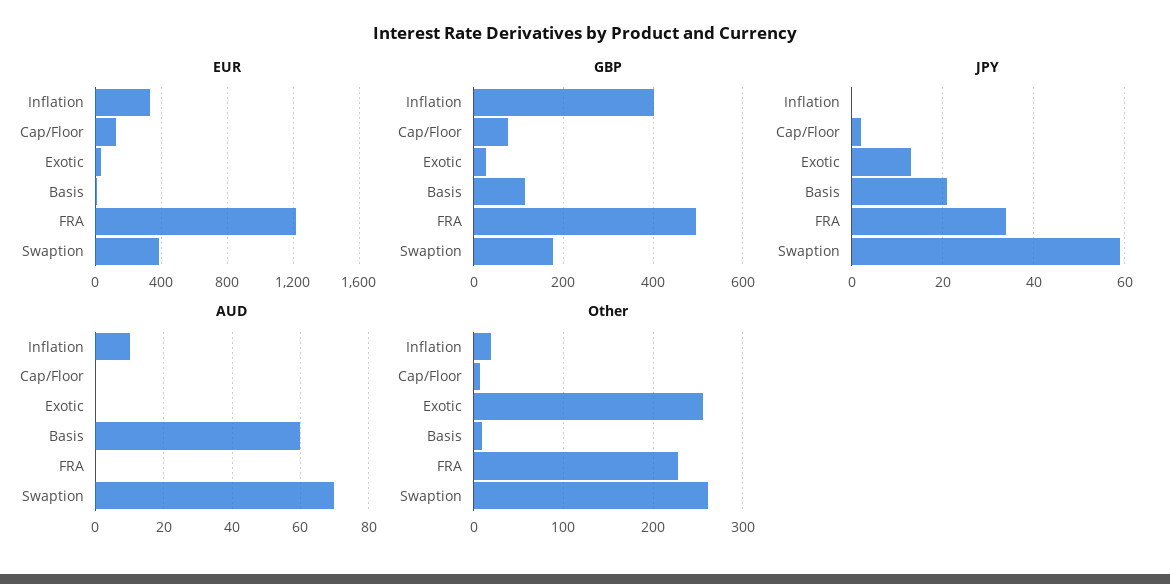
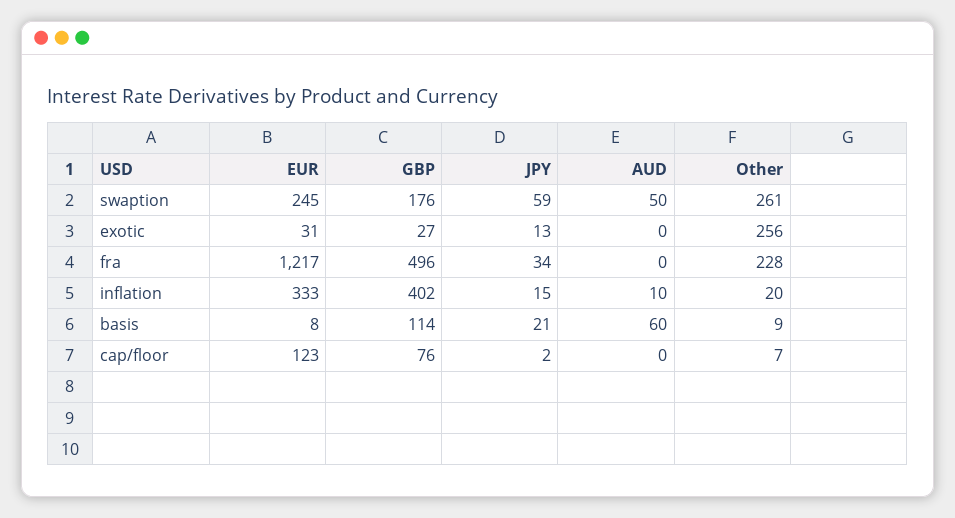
EUR, Swaption: 400 -> 245
JPY, Inflation: 0 -> 15
AUD, Swaption: 70 -> 50

